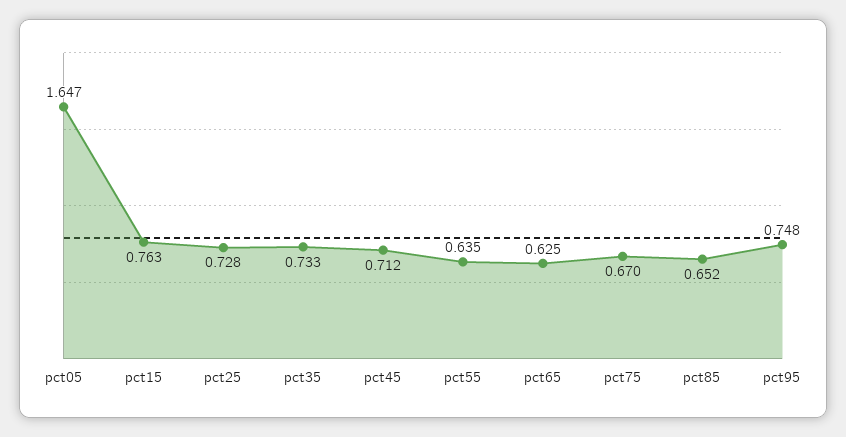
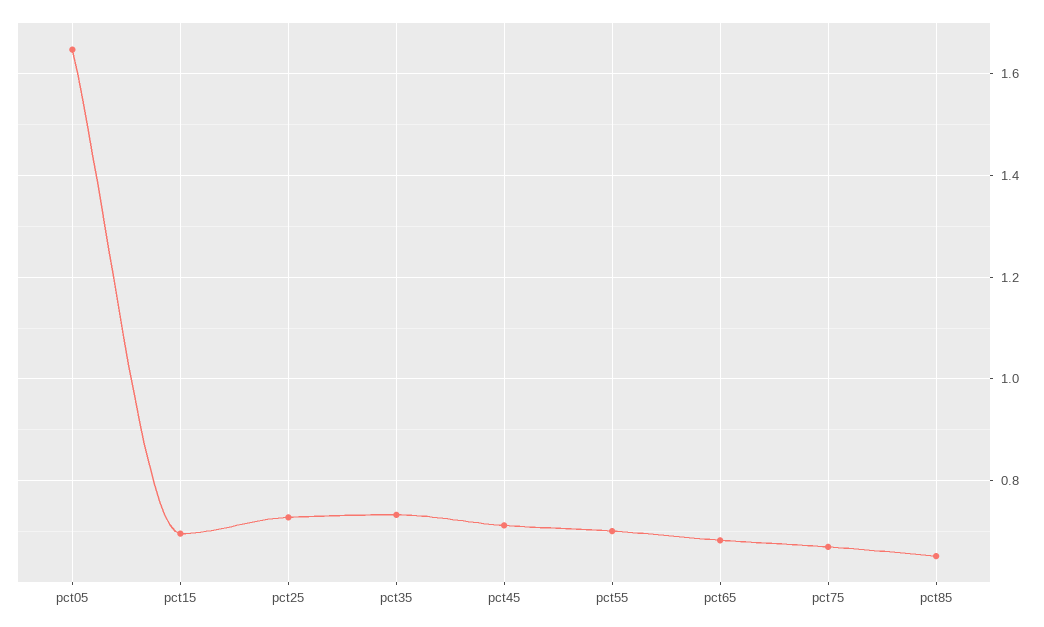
pct15: 0.763 -> 0.7
pct55: 0.635 -> 0.7
pct65: 0.625 -> 0.68
pct95: 0.748 -> none

